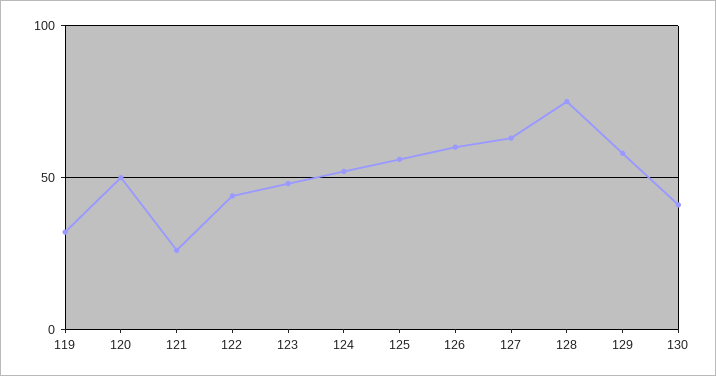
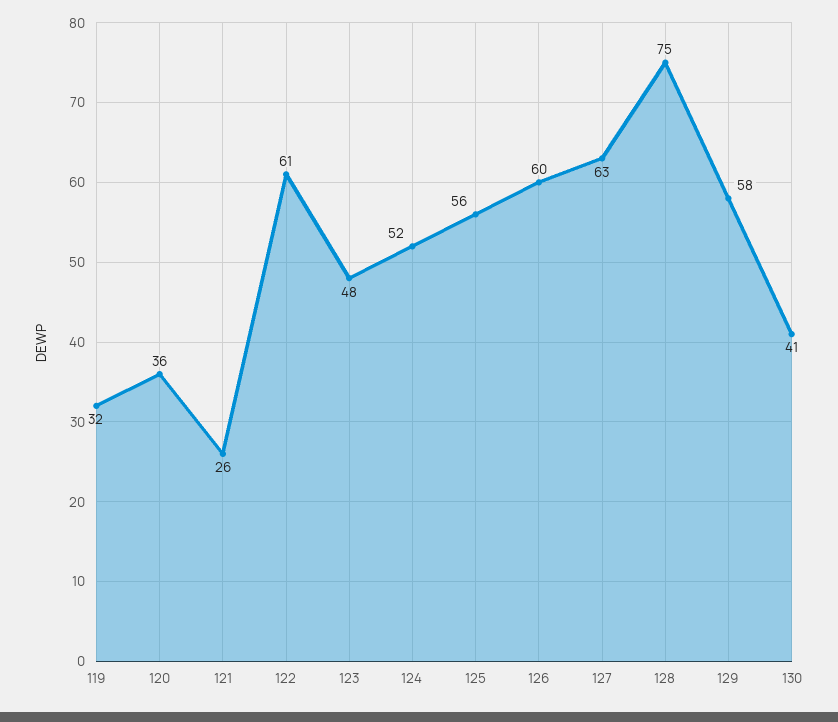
120: 50 -> 36
122: 45 -> 61

